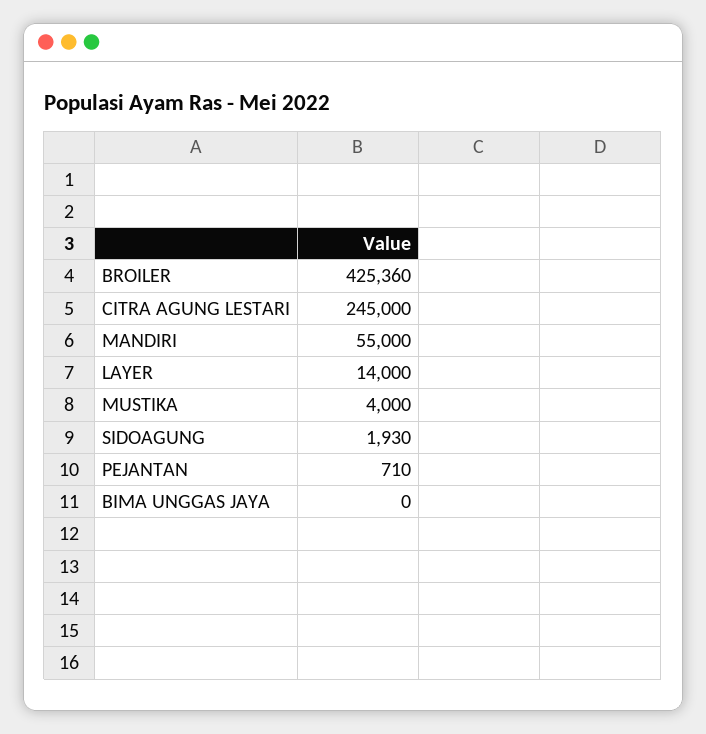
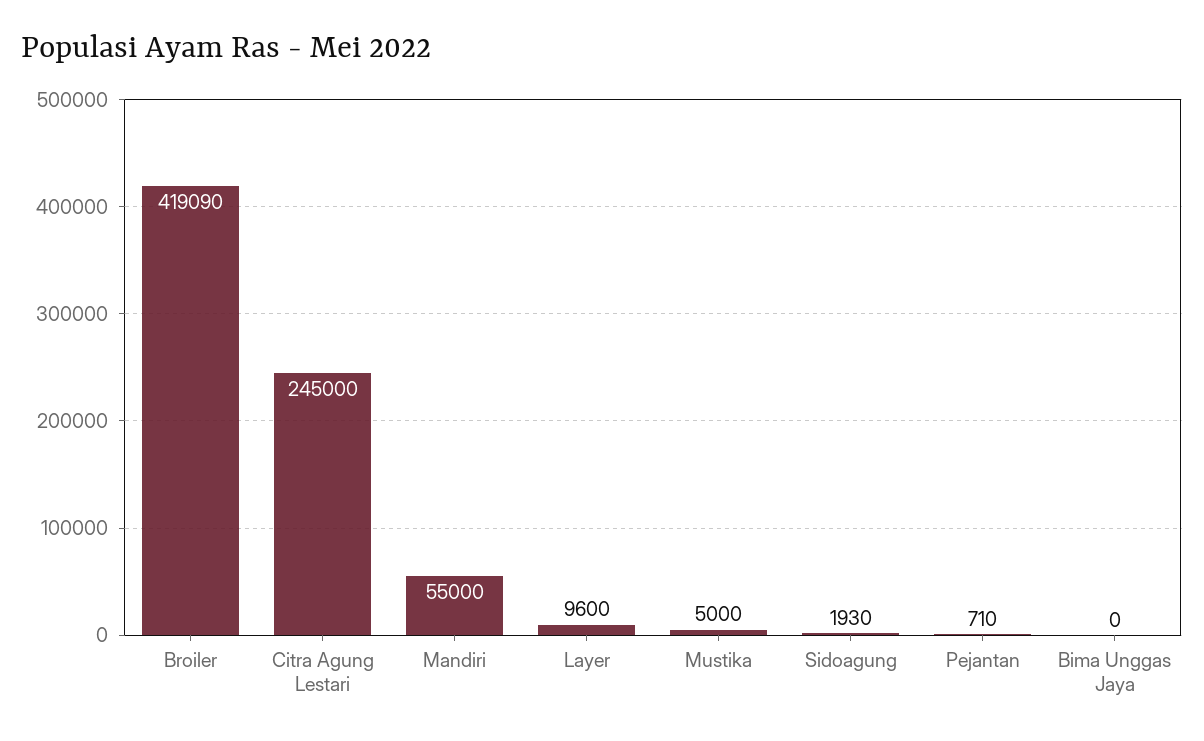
BROILER: 425360 -> 419090
LAYER: 14000 -> 9600
MUSTIKA: 4000 -> 5000

